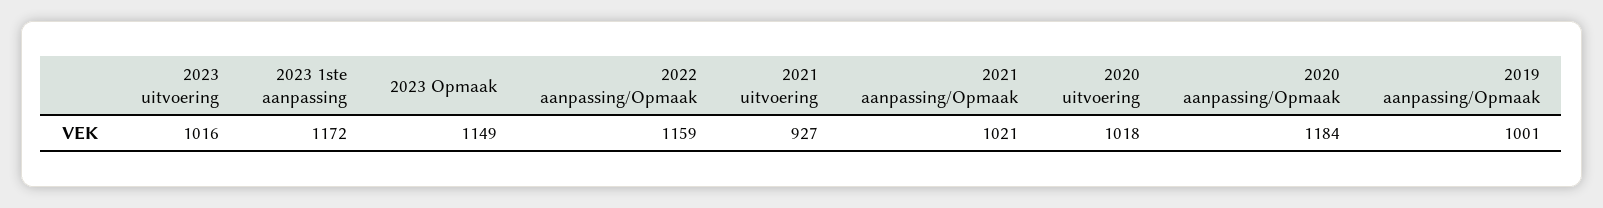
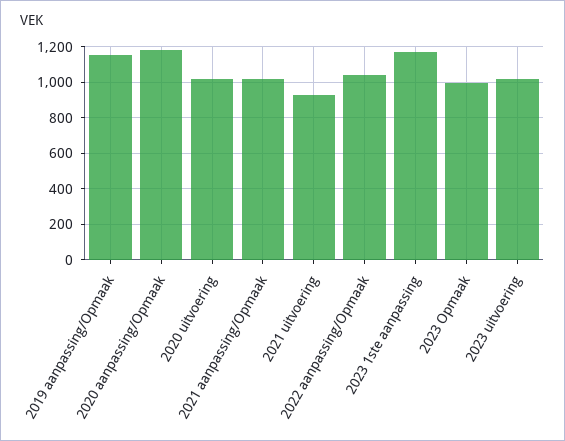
2023 Opmaak: 1149 -> 1000
2022 aanpassing/Opmaak: 1159 -> 1050
2019 aanpassing/Opmaak: 1001 -> 1150

